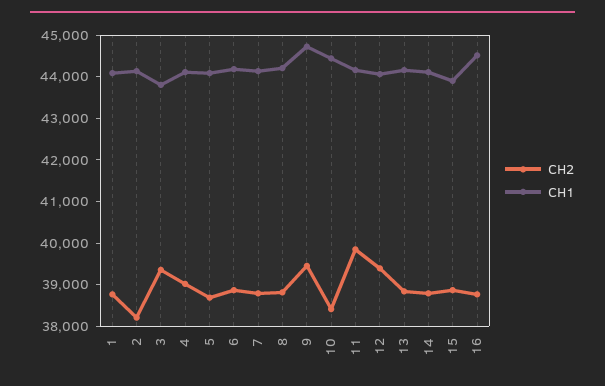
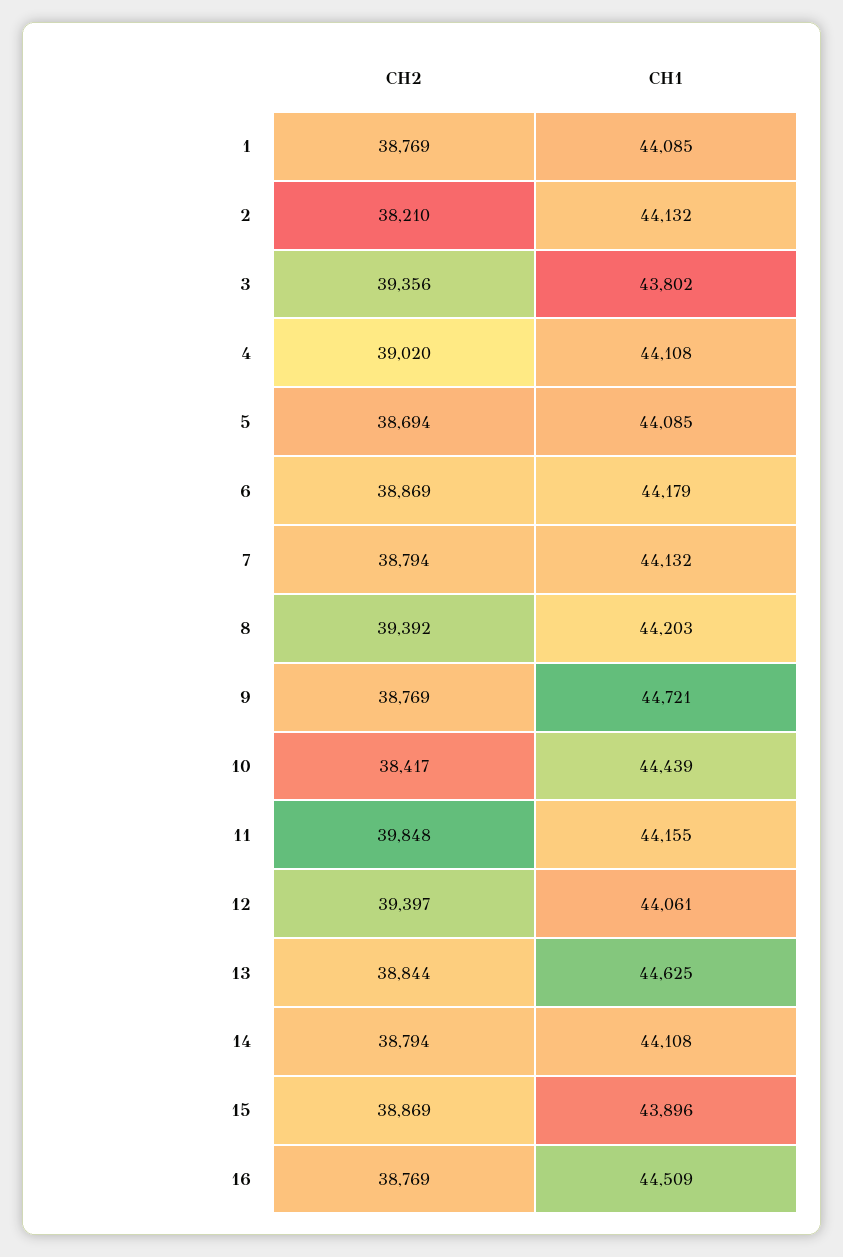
CH2, 8: 38800 -> 39392
CH2, 9: 39400 -> 38769
CH1, 13: 44200 -> 44625

